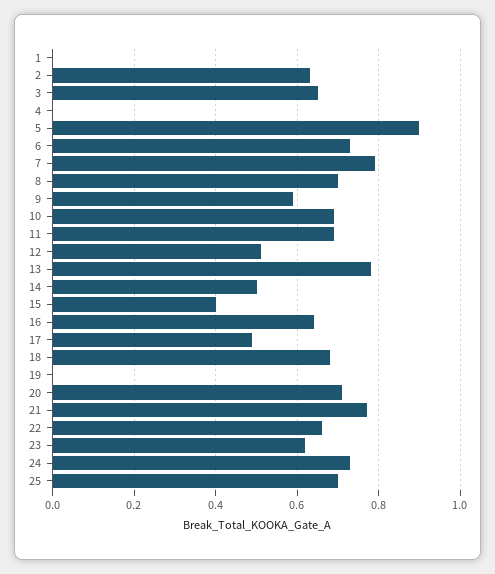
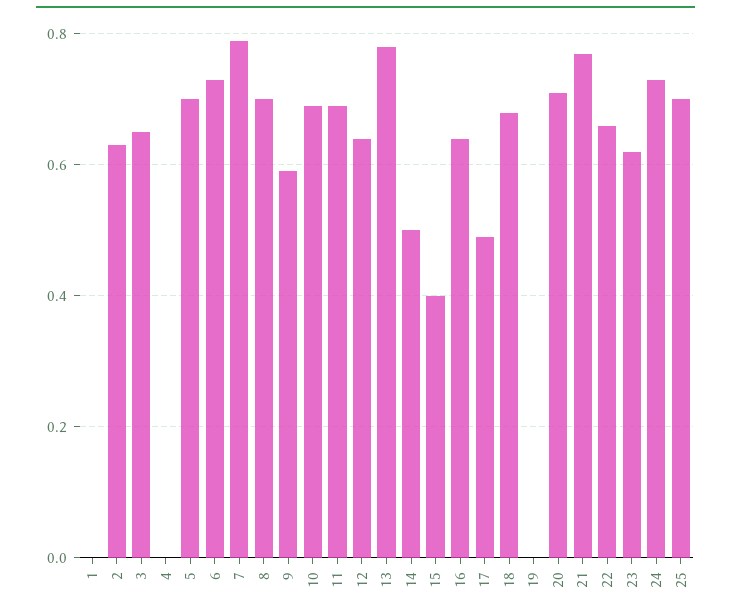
5: 0.9 -> 0.7
12: 0.5 -> 0.65

